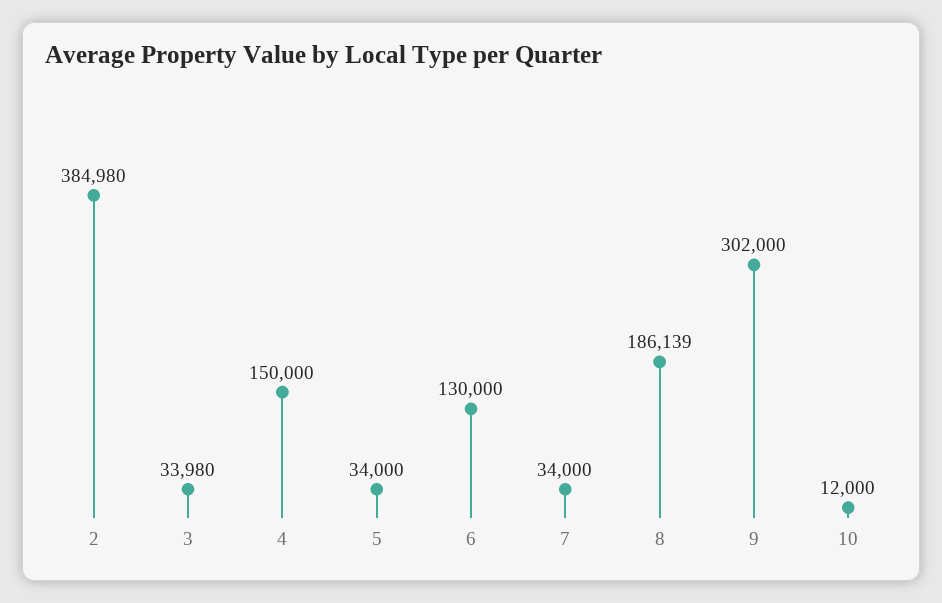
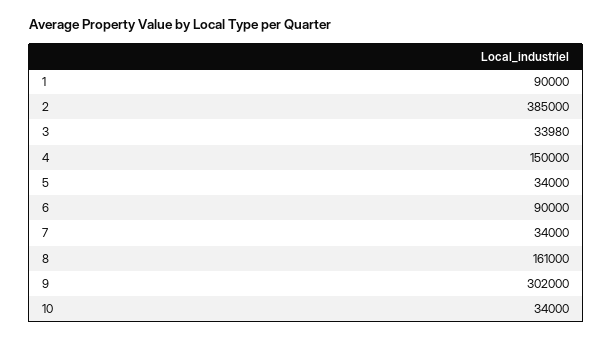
2: 384980 -> 385000
6: 130000 -> 90000
8: 186139 -> 161000
10: 12000 -> 34000
1: none -> 90000

